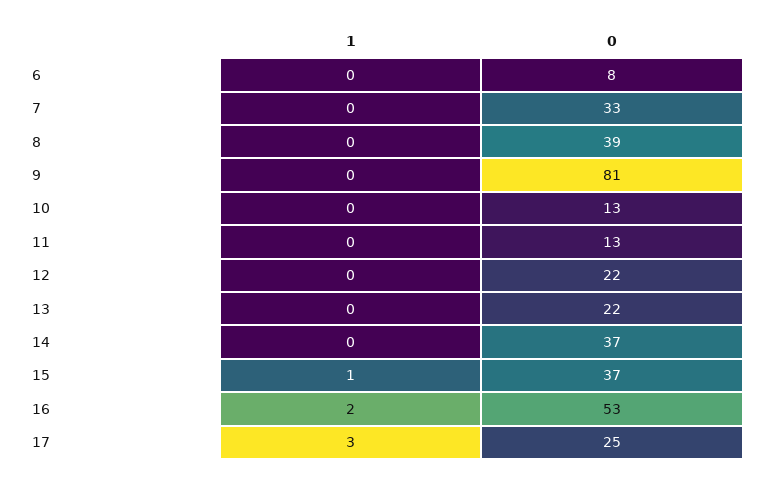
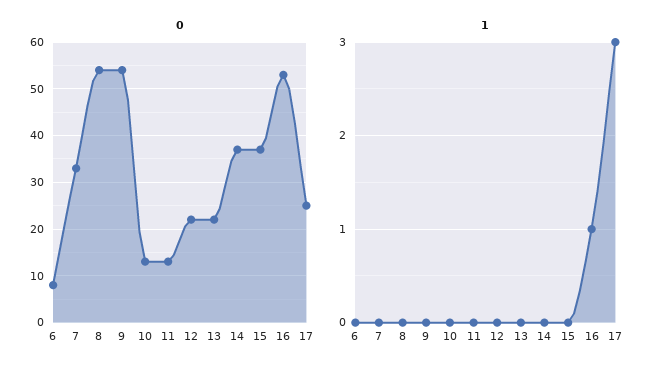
0, 8: 39 -> 55
0, 9: 81 -> 55
1, 15: 1 -> 0
1, 16: 2 -> 1

